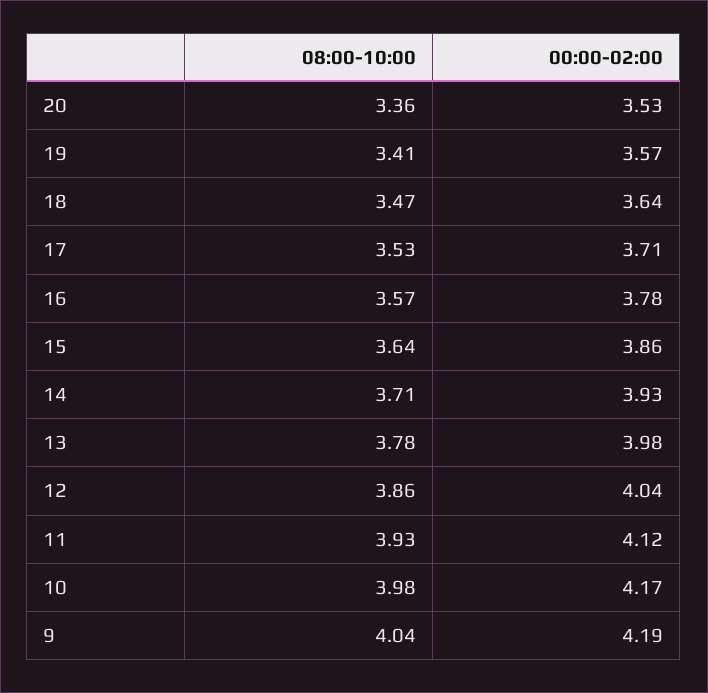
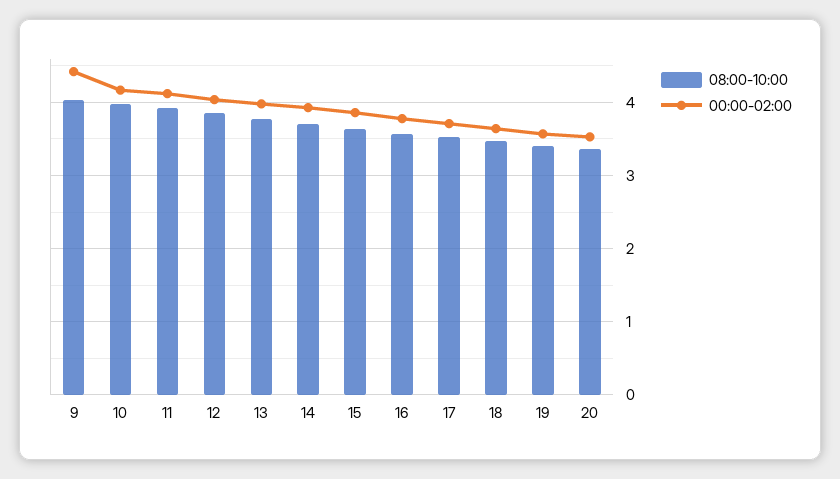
00:00-02:00, 9: 4.19 -> 4.4

